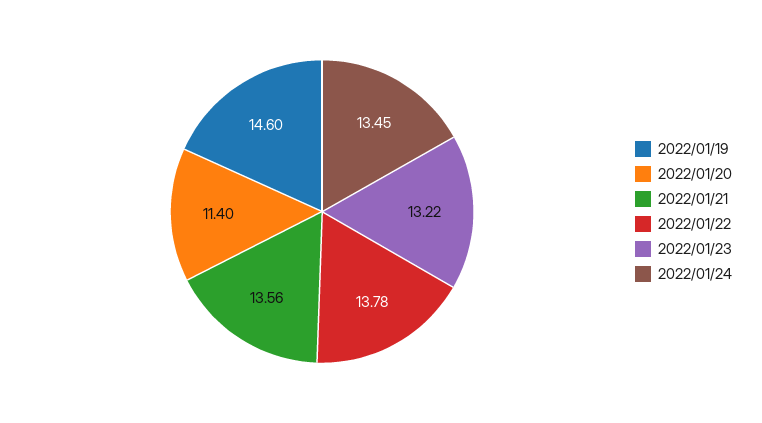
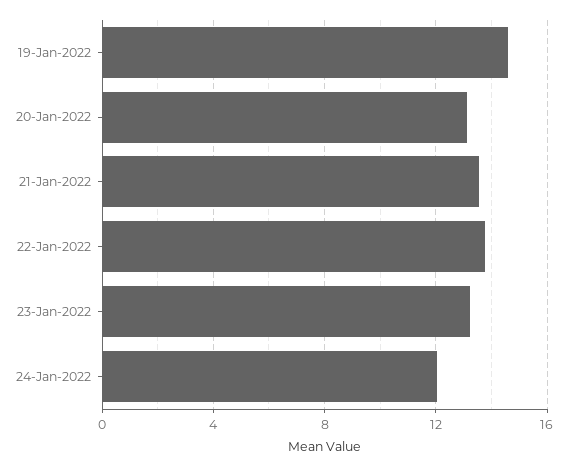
2022/01/20: 11.4 -> 13
2022/01/24: 13.45 -> 12

